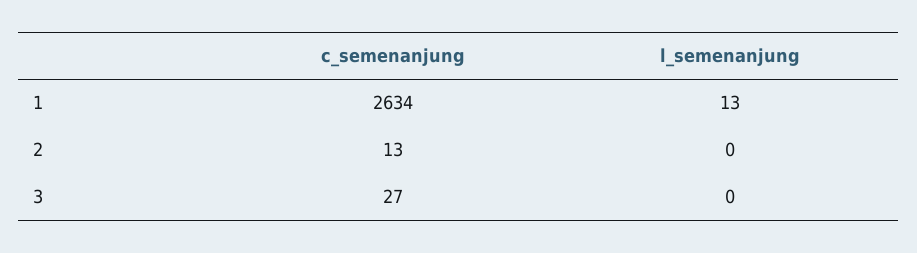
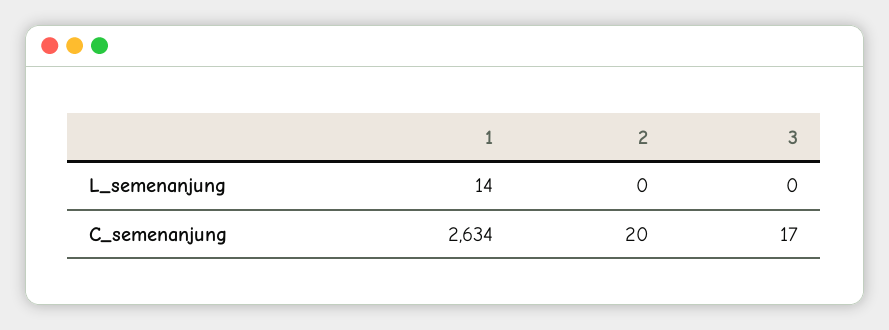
l_semenanjung, 1: 13 -> 14
c_semenanjung, 2: 13 -> 20
c_semenanjung, 3: 27 -> 17

